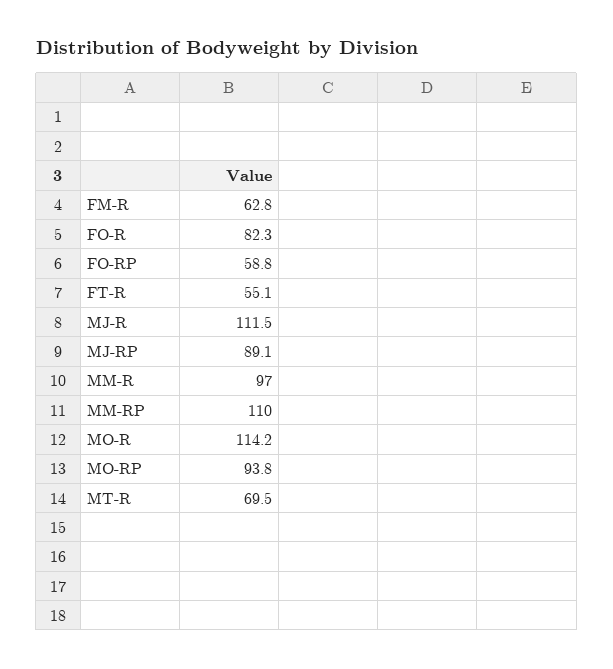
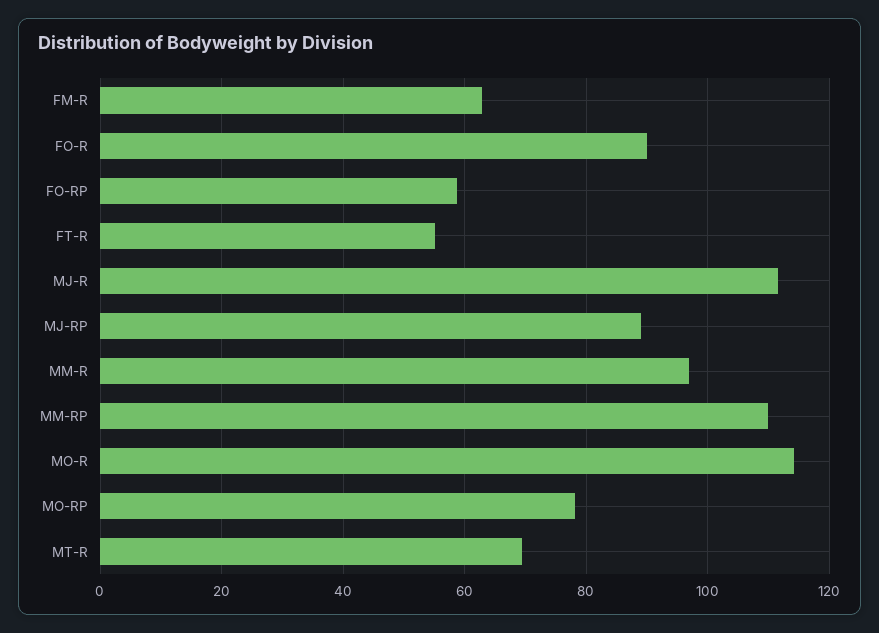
FO-R: 82.3 -> 90
MO-RP: 93.8 -> 78

